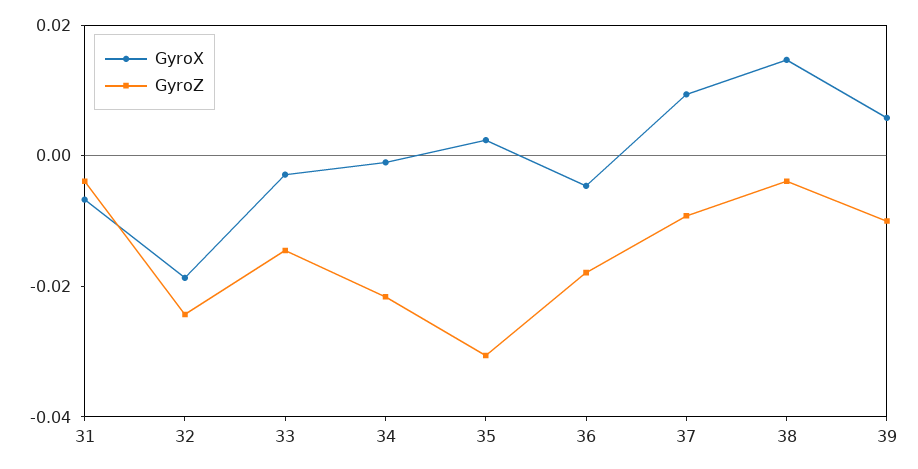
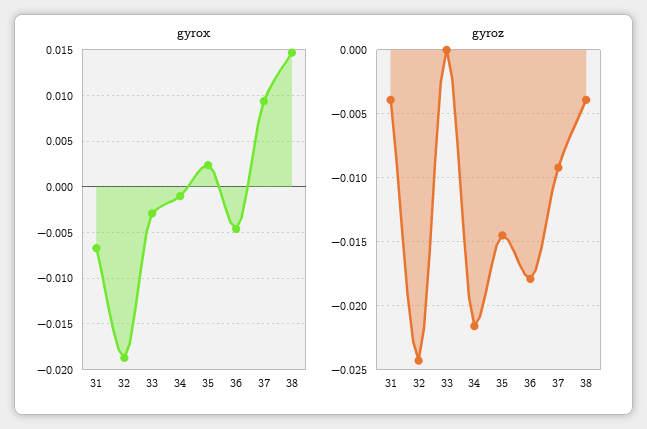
GyroZ, 33: -0.015 -> 0
GyroZ, 35: -0.03 -> -0.0145
GyroX, 39: 0.005 -> none
GyroZ, 39: -0.01 -> none

